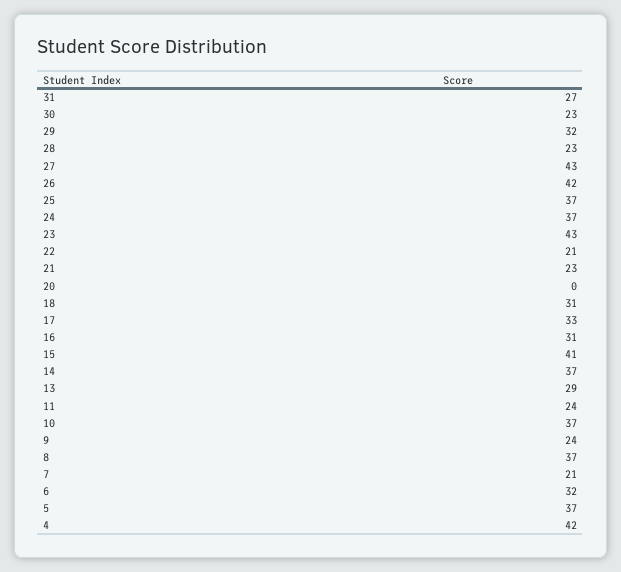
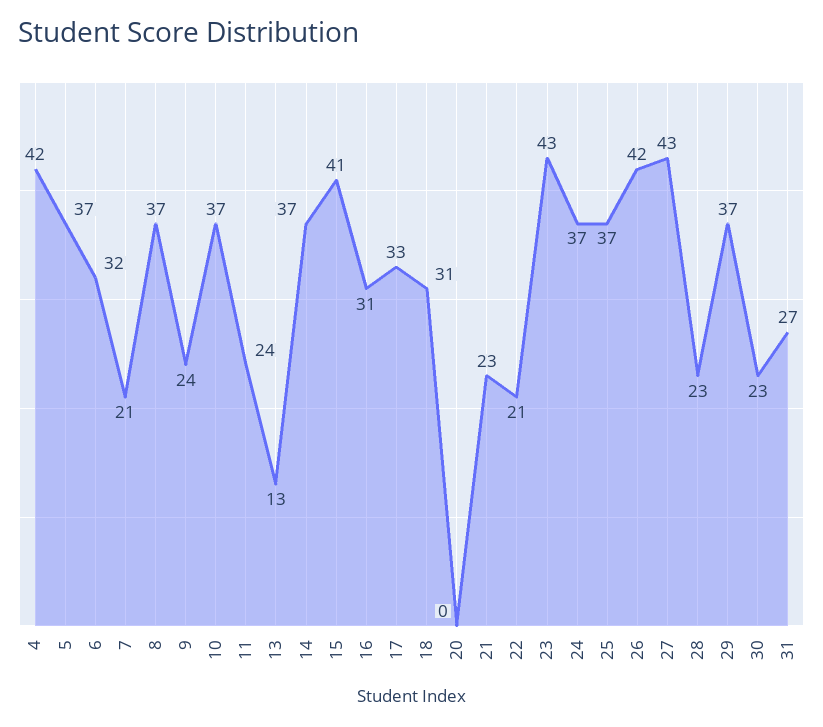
29: 32 -> 37
13: 29 -> 13

